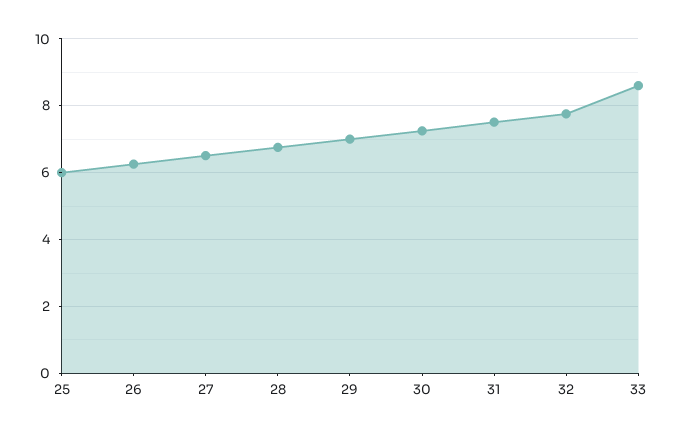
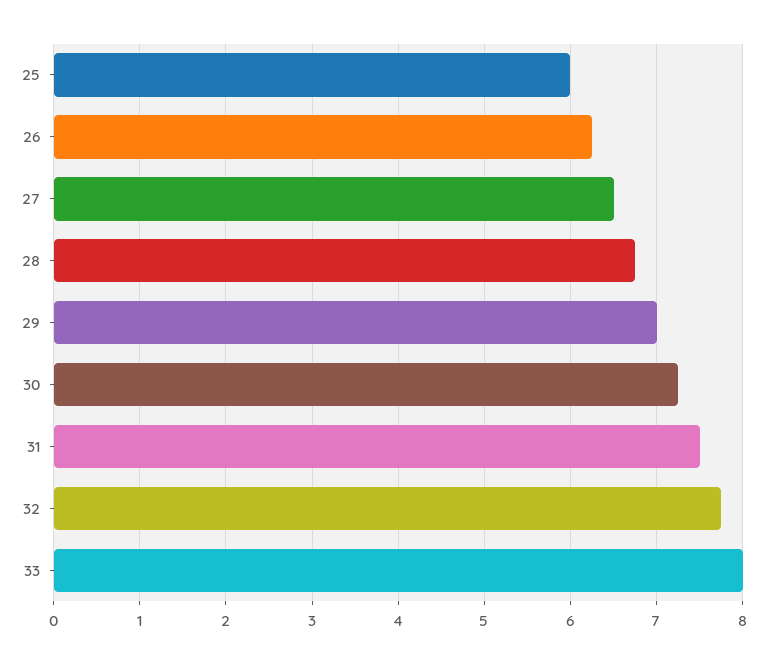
33: 8.6 -> 8

